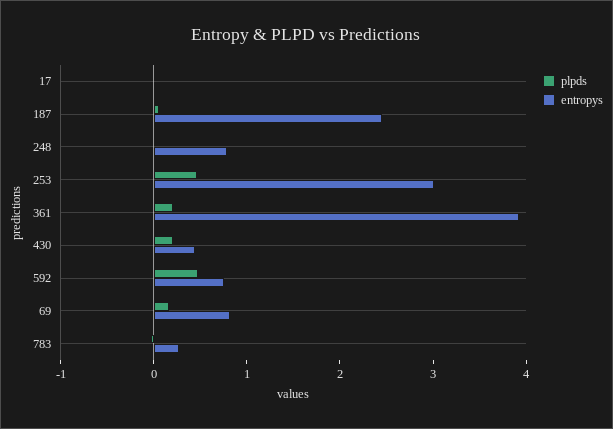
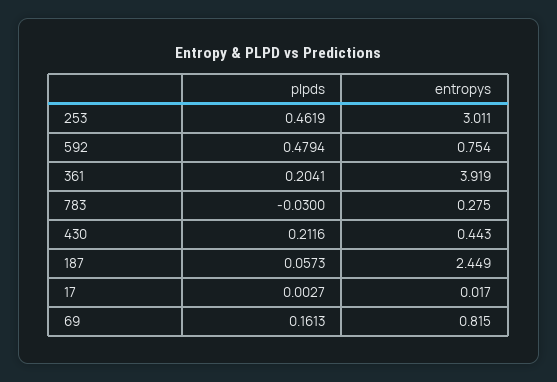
plpds, 248: 0 -> none
entropys, 248: 0.8 -> none

